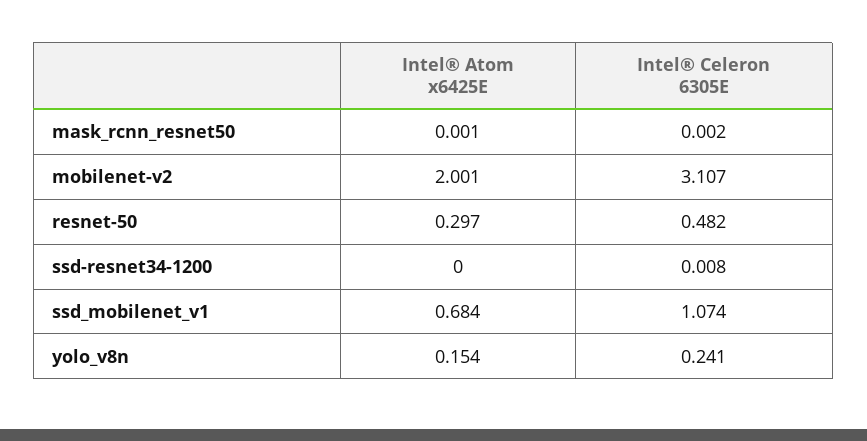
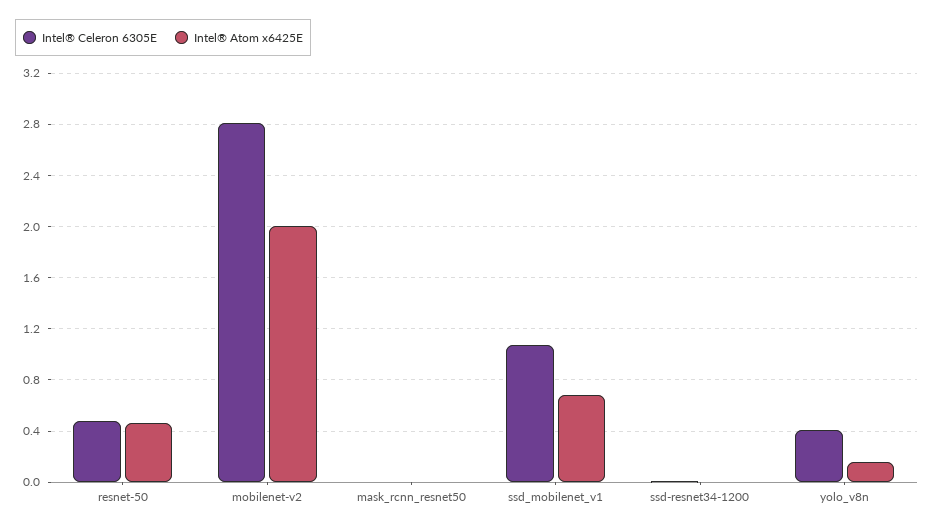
Intel® Celeron 6305E, mobilenet-v2: 3.107 -> 2.8
Intel® Atom x6425E, resnet-50: 0.297 -> 0.45
Intel® Celeron 6305E, yolo_v8n: 0.241 -> 0.4

